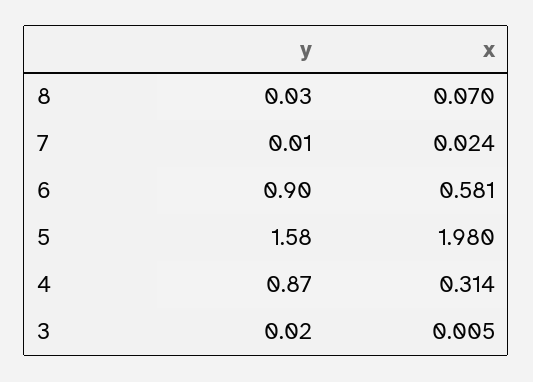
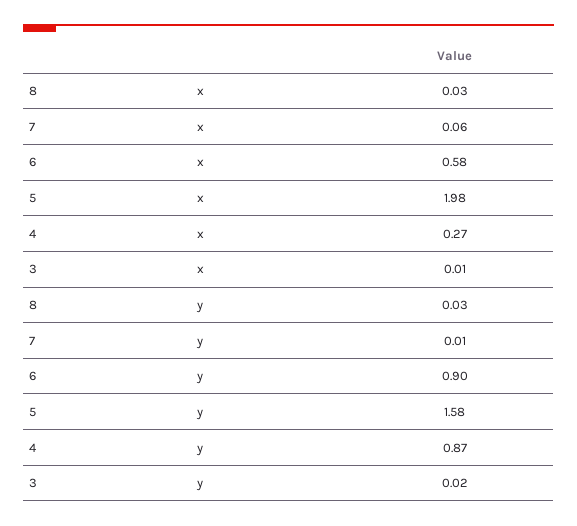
x, 8: 0.07 -> 0.03
x, 7: 0.024 -> 0.06
x, 4: 0.314 -> 0.27

